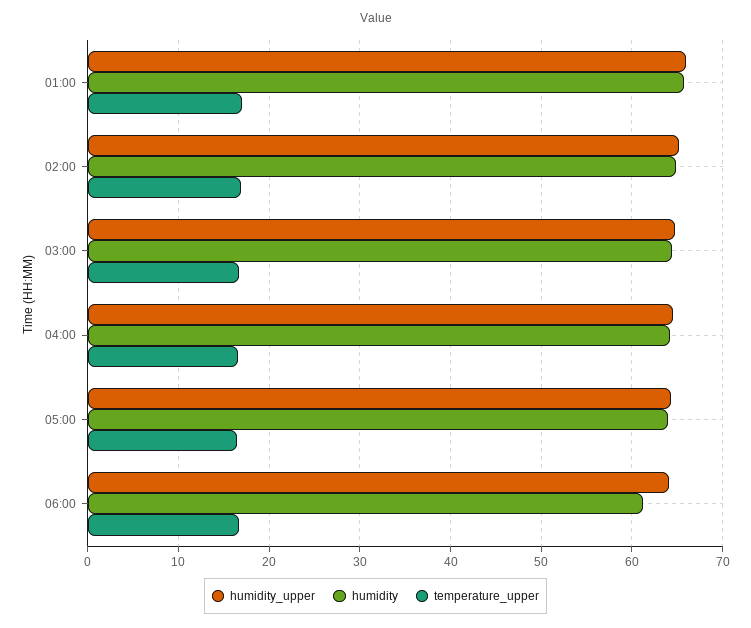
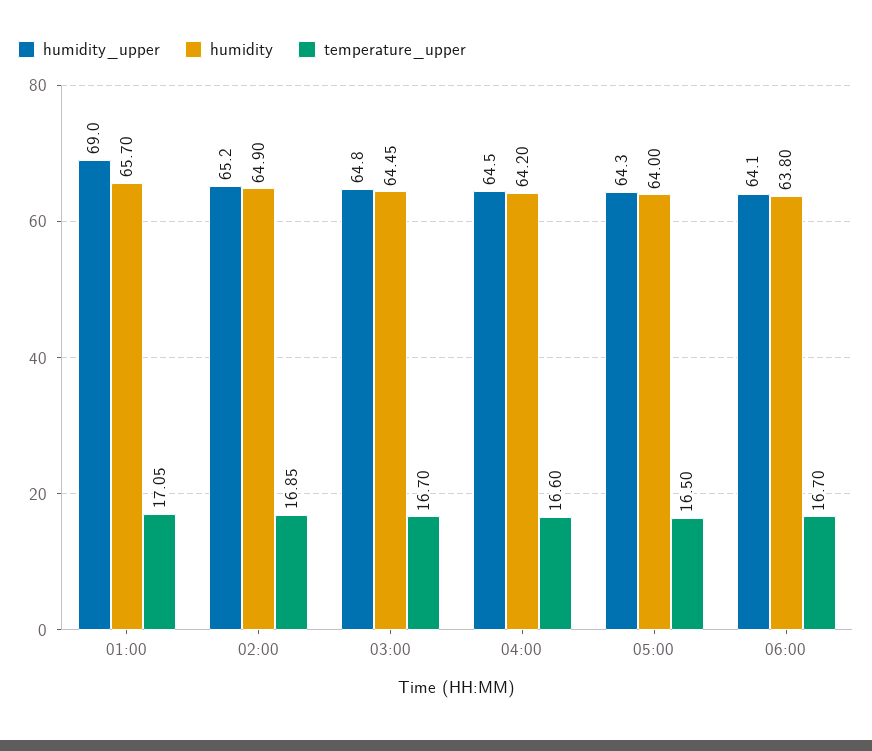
humidity_upper, 01:00: 66 -> 69
humidity, 06:00: 61 -> 63.8

